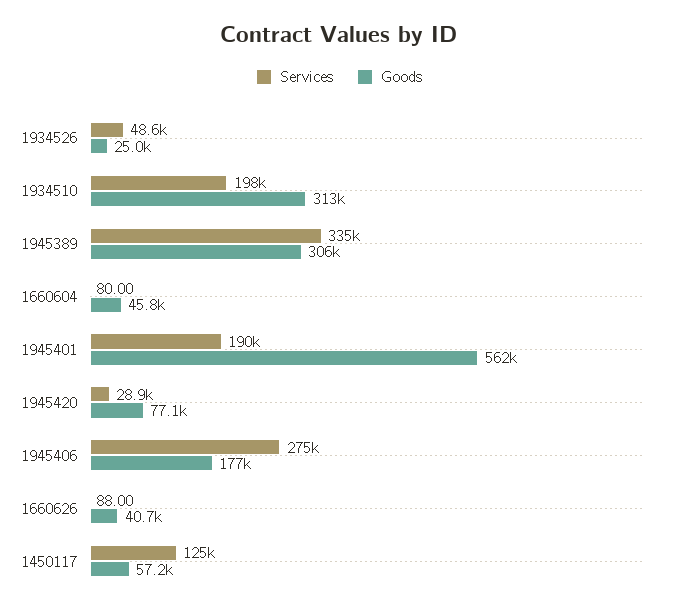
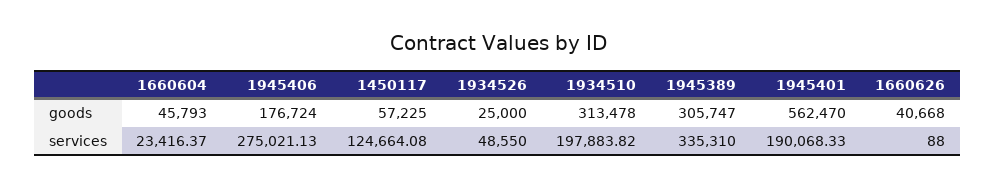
Services, 1660604: 80 -> 23416.37
Services, 1945420: 28900 -> none
Goods, 1945420: 77100 -> none

